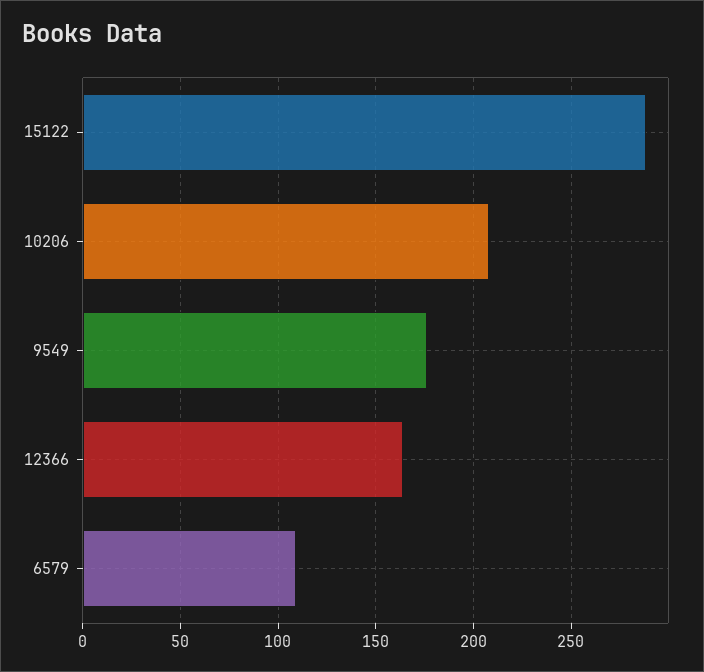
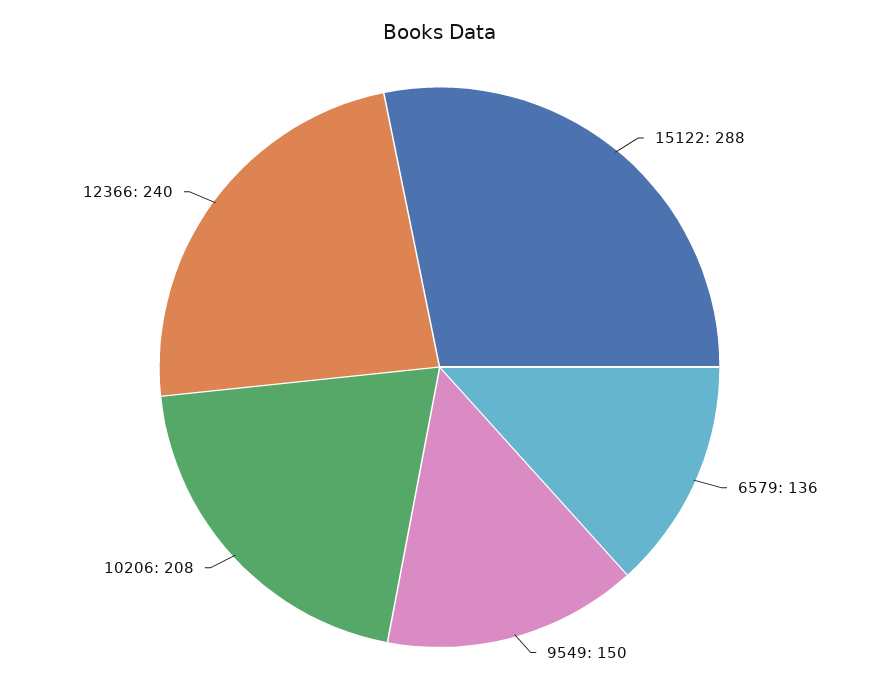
9549: 175 -> 150
12366: 165 -> 240
6579: 110 -> 136

